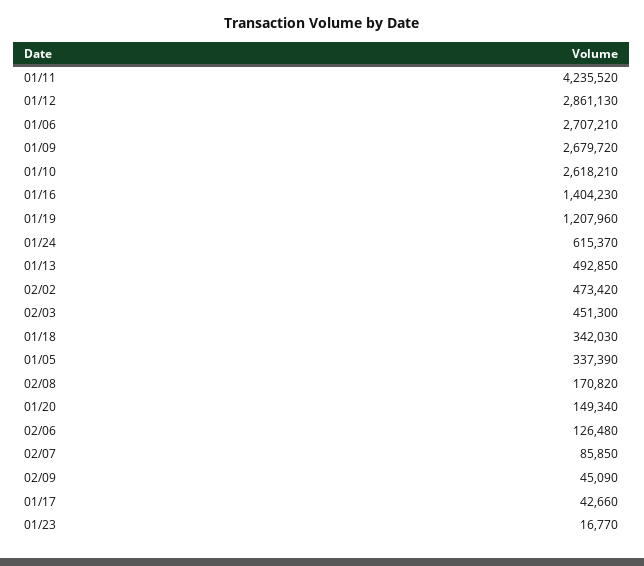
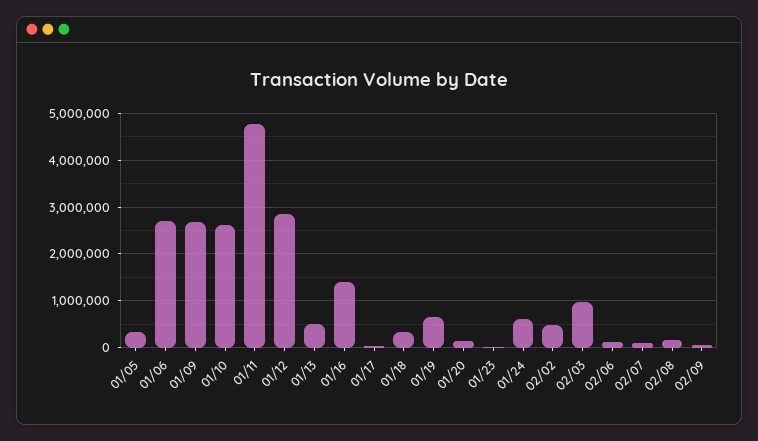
01/11: 4235520 -> 4800000
01/19: 1207960 -> 600000
02/03: 451300 -> 1000000

